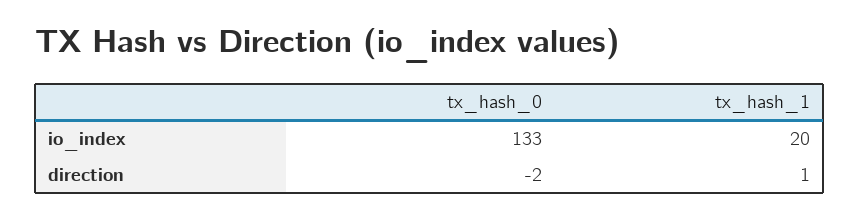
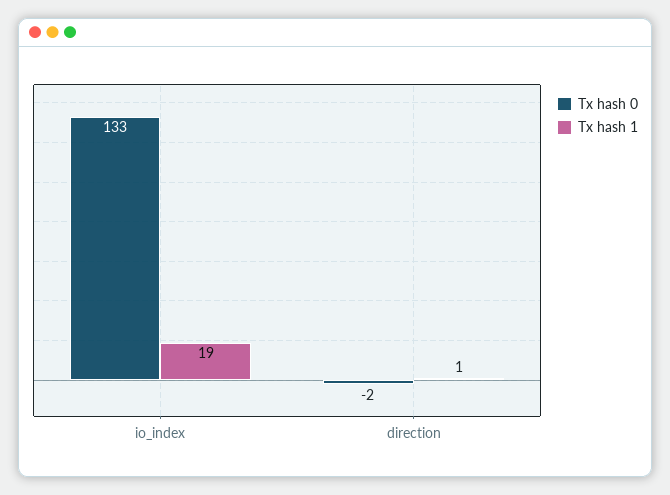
tx_hash_1, io_index: 20 -> 19

